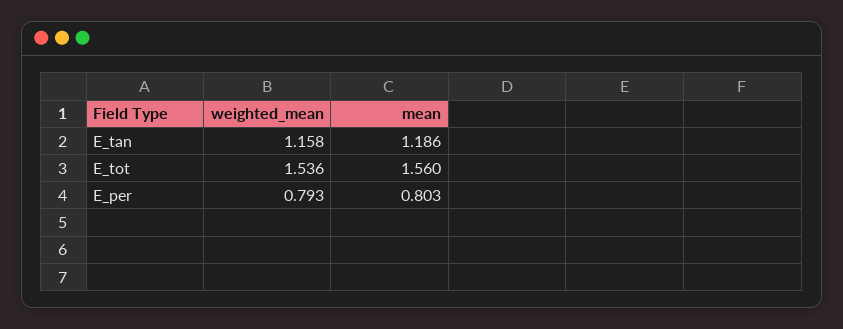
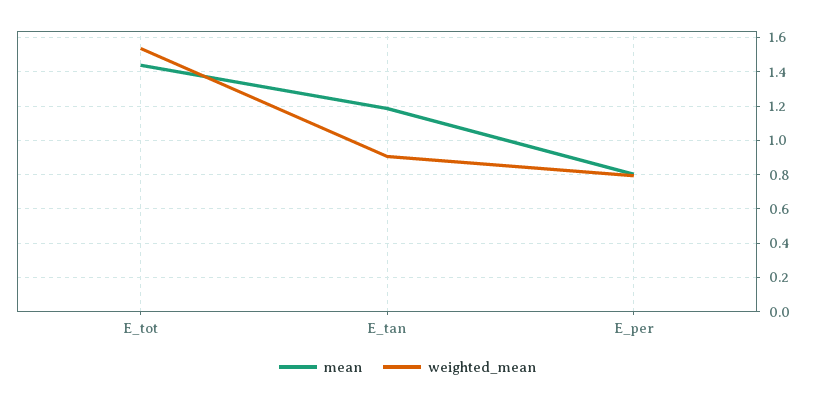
weighted_mean, E_tan: 1.158 -> 0.9
mean, E_tot: 1.56 -> 1.45

